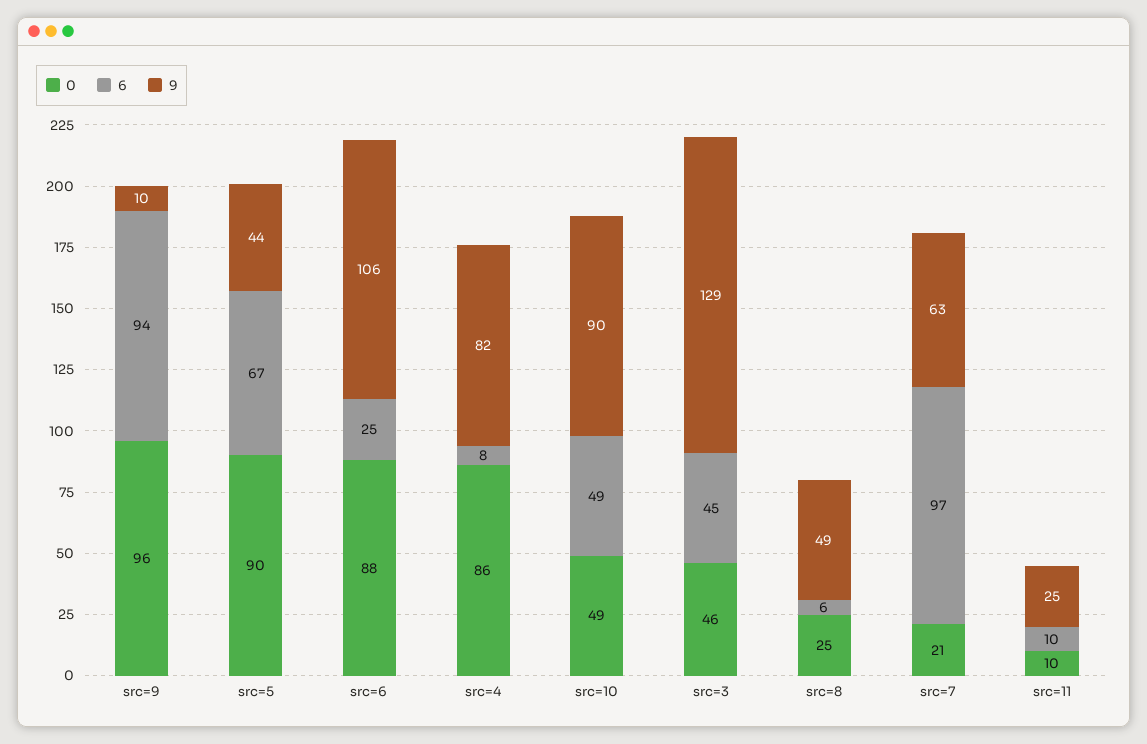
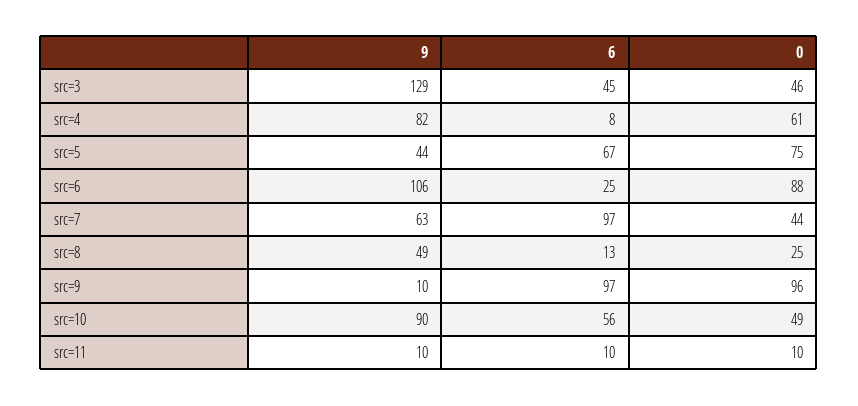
6, src=9: 94 -> 97
0, src=5: 90 -> 75
0, src=4: 86 -> 61
6, src=10: 49 -> 56
6, src=8: 6 -> 13
0, src=7: 21 -> 44
9, src=11: 25 -> 10

